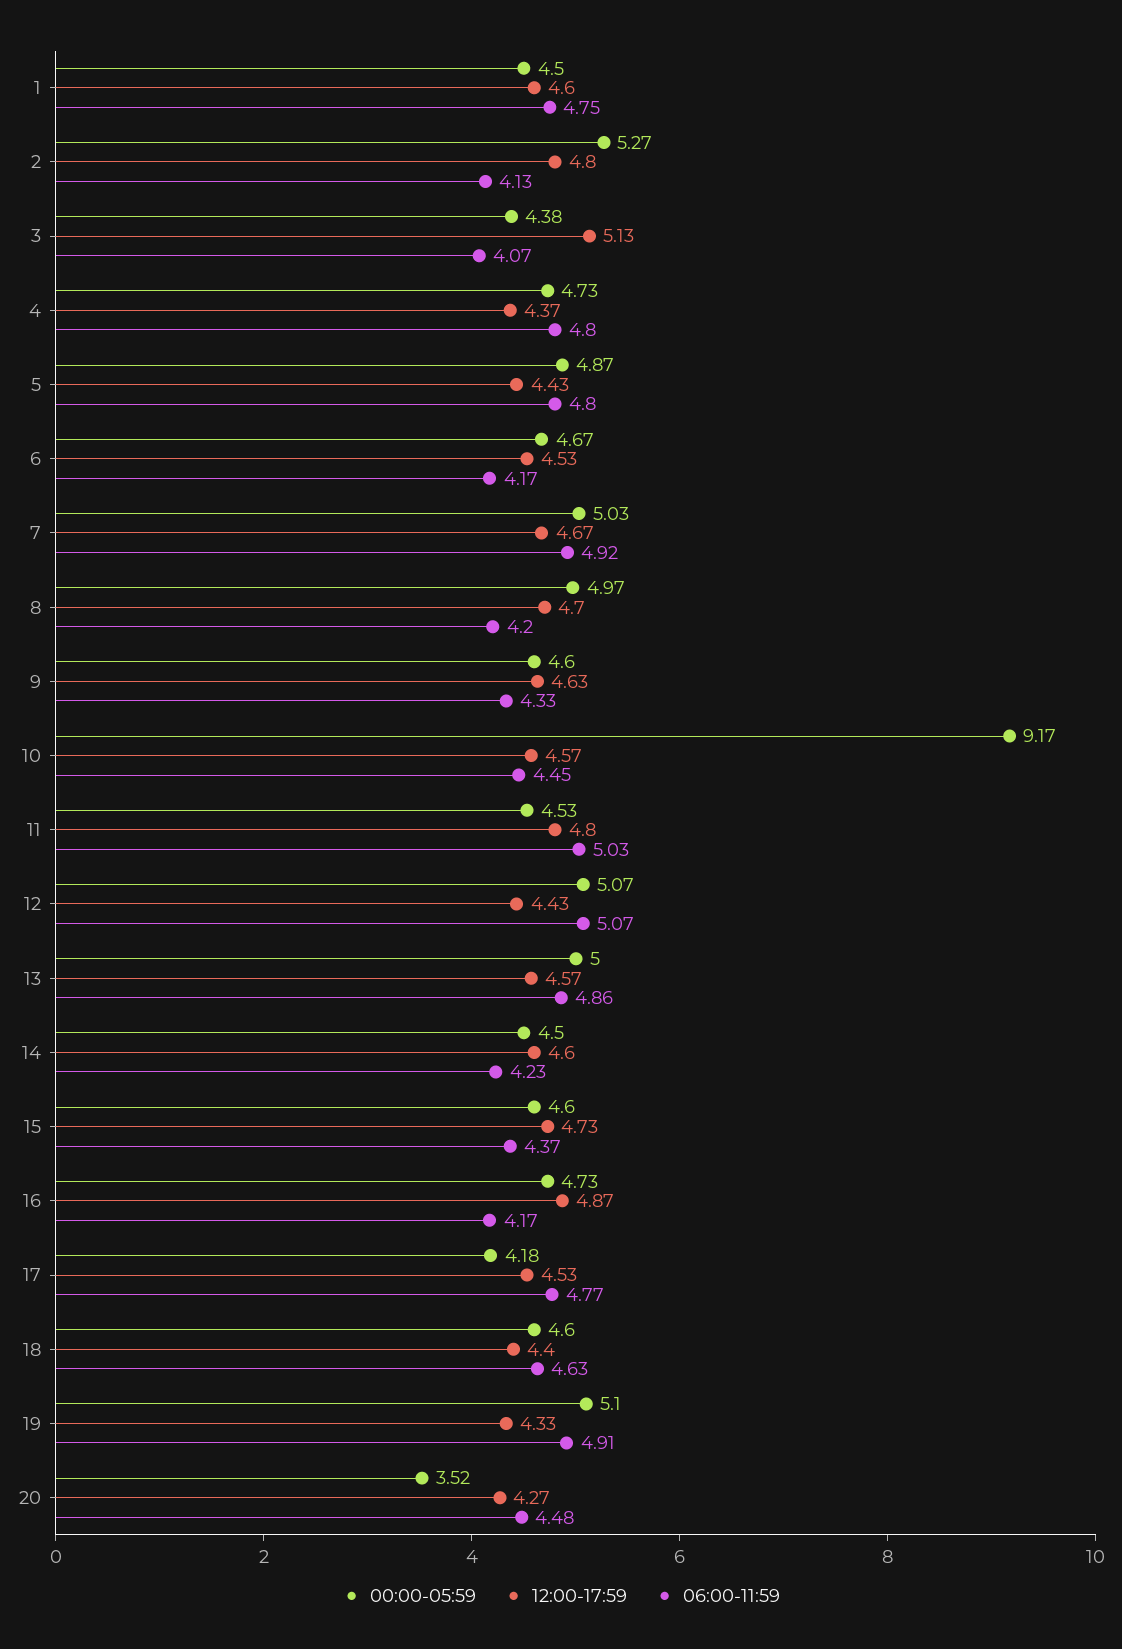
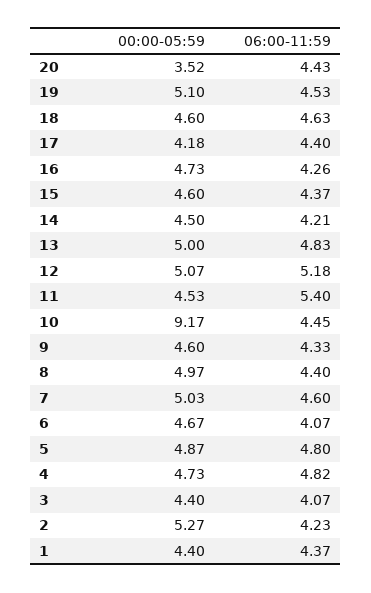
00:00-05:59, 1: 4.5 -> 4.4
12:00-17:59, 1: 4.6 -> none
06:00-11:59, 1: 4.75 -> 4.37
12:00-17:59, 2: 4.8 -> none
06:00-11:59, 2: 4.13 -> 4.23
00:00-05:59, 3: 4.38 -> 4.4
12:00-17:59, 3: 5.13 -> none
12:00-17:59, 4: 4.37 -> none
06:00-11:59, 4: 4.8 -> 4.82
12:00-17:59, 5: 4.43 -> none
12:00-17:59, 6: 4.53 -> none
06:00-11:59, 6: 4.17 -> 4.07
12:00-17:59, 7: 4.67 -> none
06:00-11:59, 7: 4.92 -> 4.6
12:00-17:59, 8: 4.7 -> none
06:00-11:59, 8: 4.2 -> 4.4
12:00-17:59, 9: 4.63 -> none
12:00-17:59, 10: 4.57 -> none
12:00-17:59, 11: 4.8 -> none
06:00-11:59, 11: 5.03 -> 5.4
12:00-17:59, 12: 4.43 -> none
06:00-11:59, 12: 5.07 -> 5.18
12:00-17:59, 13: 4.57 -> none
06:00-11:59, 13: 4.86 -> 4.83
12:00-17:59, 14: 4.6 -> none
06:00-11:59, 14: 4.23 -> 4.21
12:00-17:59, 15: 4.73 -> none
12:00-17:59, 16: 4.87 -> none
06:00-11:59, 16: 4.17 -> 4.26
12:00-17:59, 17: 4.53 -> none
06:00-11:59, 17: 4.77 -> 4.4
12:00-17:59, 18: 4.4 -> none
12:00-17:59, 19: 4.33 -> none
06:00-11:59, 19: 4.91 -> 4.53
12:00-17:59, 20: 4.27 -> none
06:00-11:59, 20: 4.48 -> 4.43

